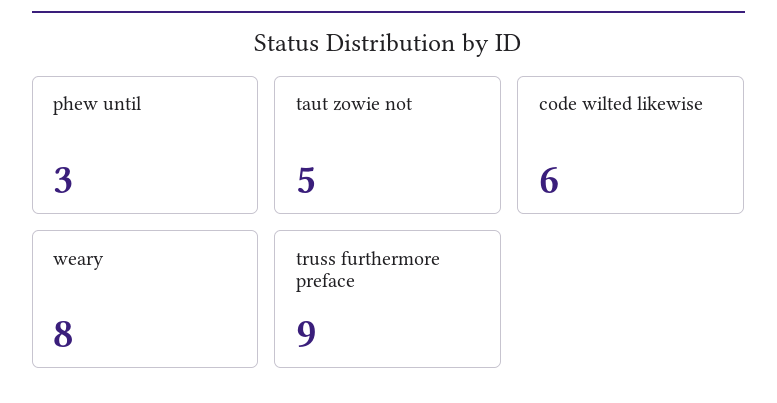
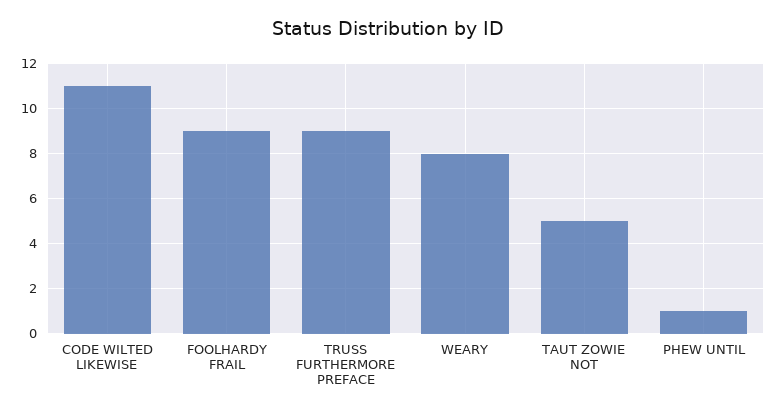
phew until: 3 -> 1
code wilted likewise: 6 -> 11
FOOLHARDY FRAIL: none -> 9

